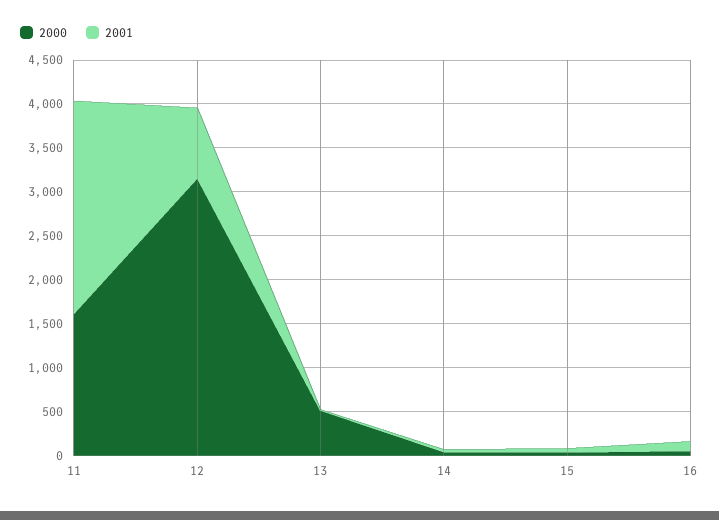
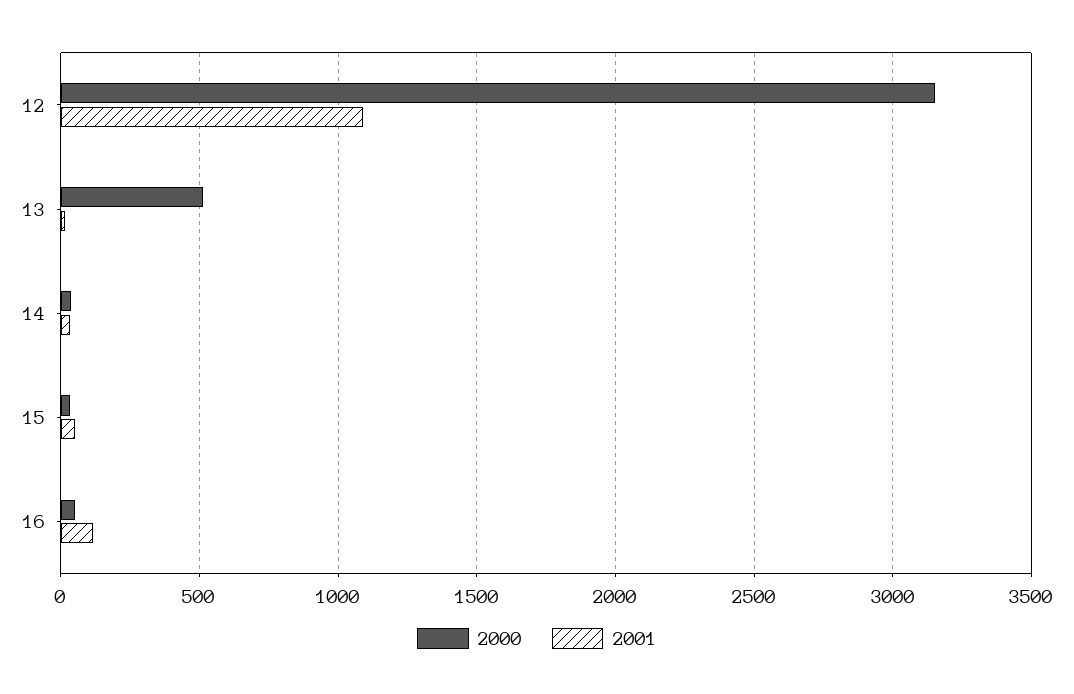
2000, 11: 1600 -> none
2001, 11: 2400 -> none
2001, 12: 800 -> 1100

